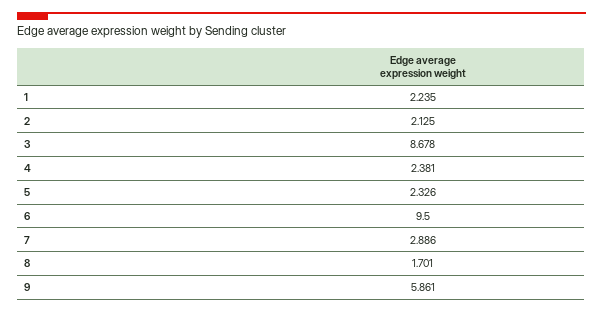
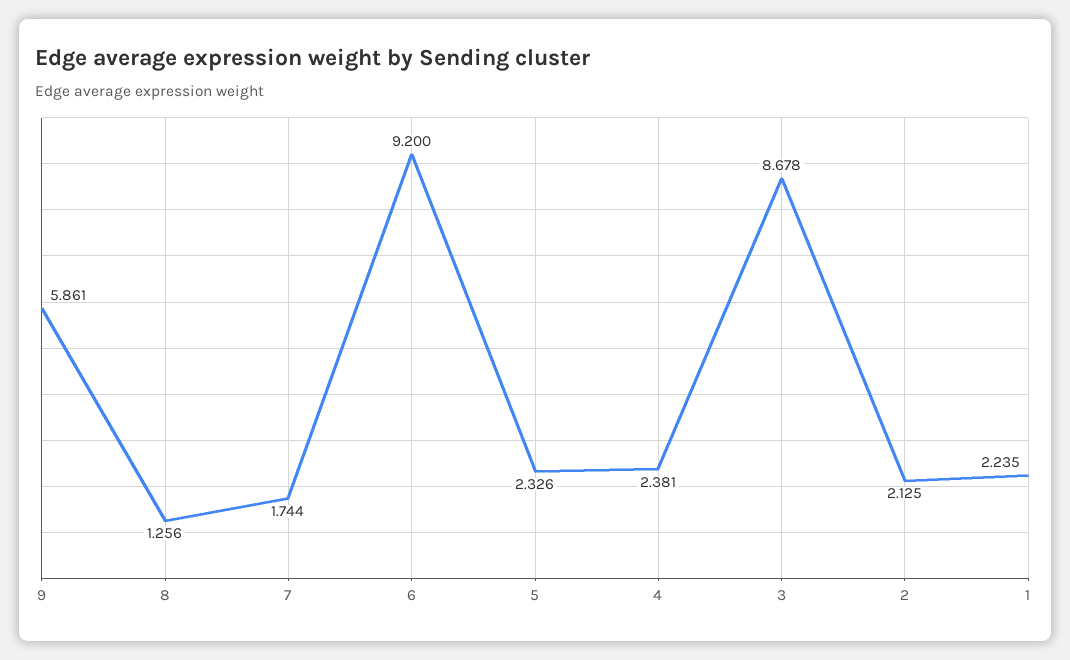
6: 9.5 -> 9.2
7: 2.886 -> 1.744
8: 1.701 -> 1.256

